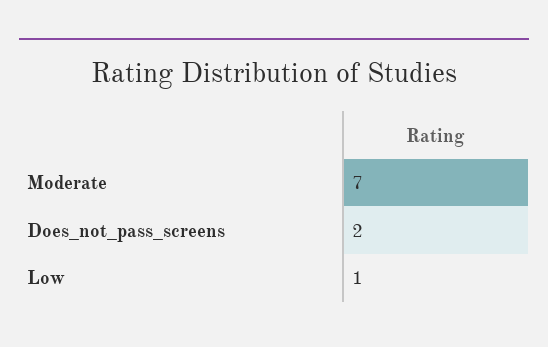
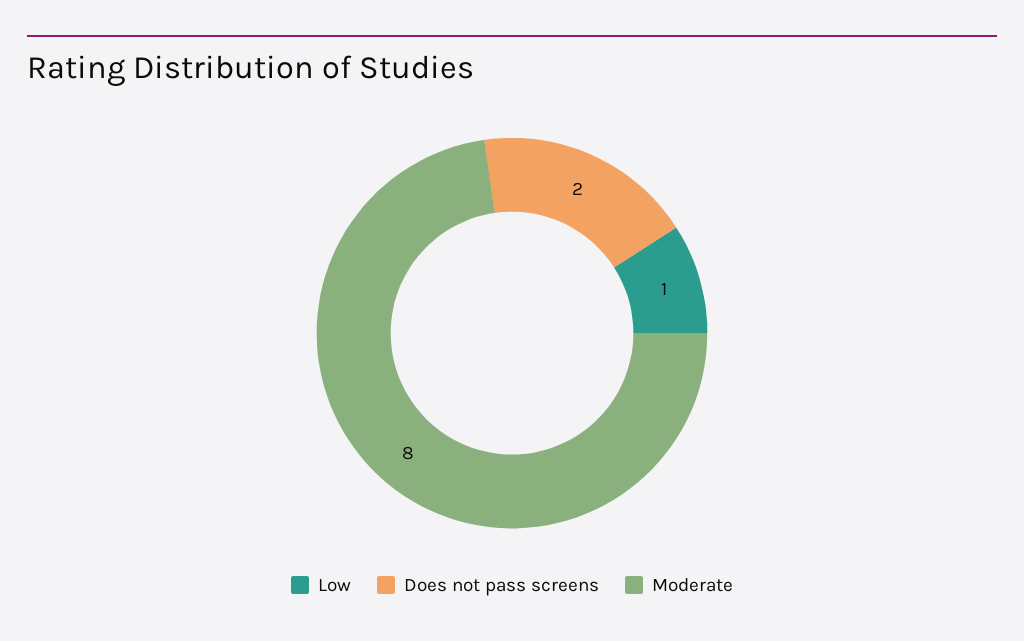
Moderate: 7 -> 8

